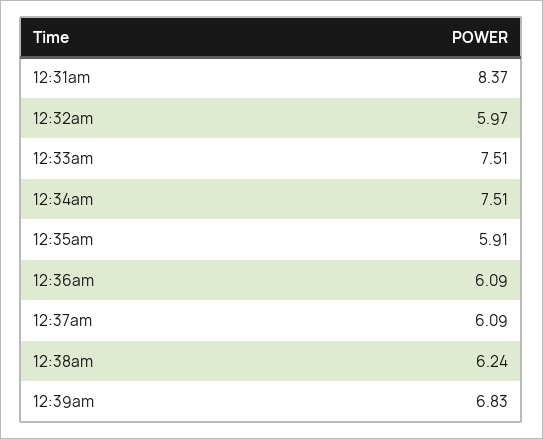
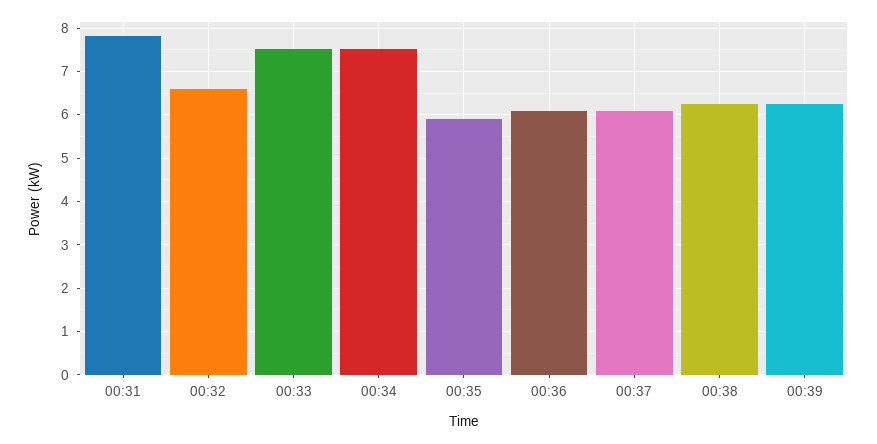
12:31am: 8.37 -> 7.8
12:32am: 5.97 -> 6.6
12:39am: 6.83 -> 6.2

